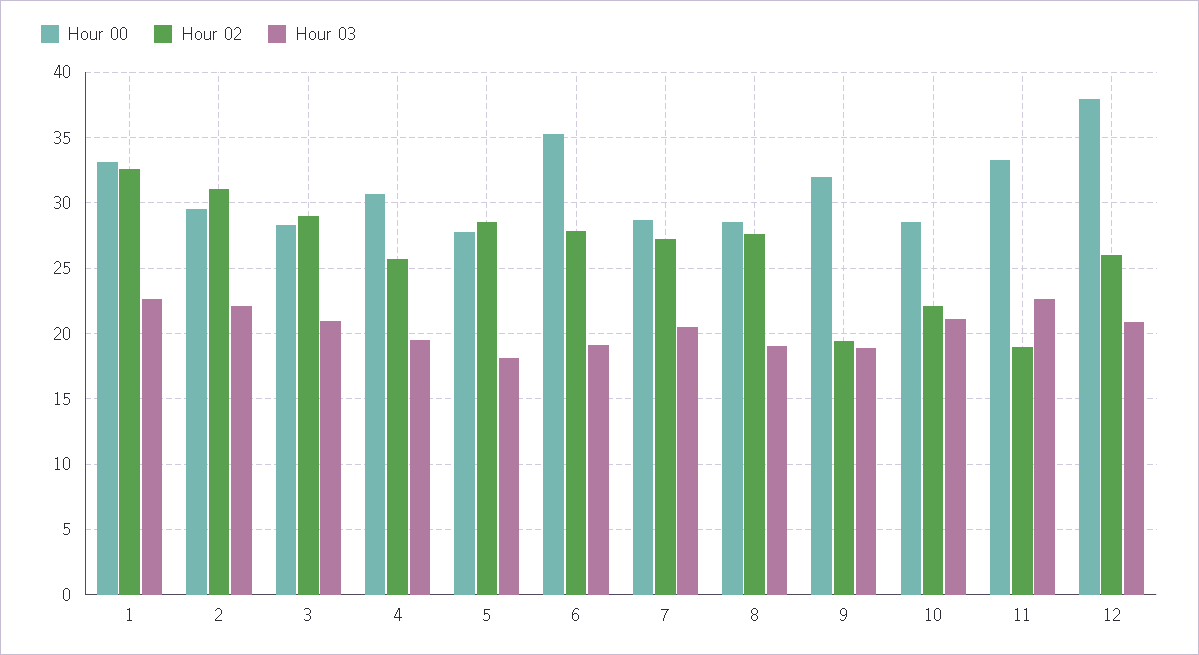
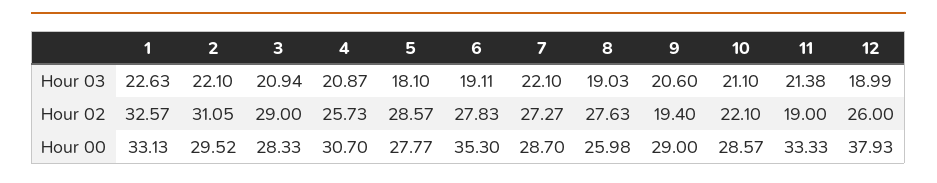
Hour 03, 4: 19.5 -> 20.87
Hour 03, 7: 20.5 -> 22.1
Hour 00, 8: 28.5 -> 25.98
Hour 00, 9: 32 -> 29
Hour 03, 9: 19 -> 20.6
Hour 03, 11: 22.5 -> 21.38
Hour 03, 12: 21 -> 18.99

